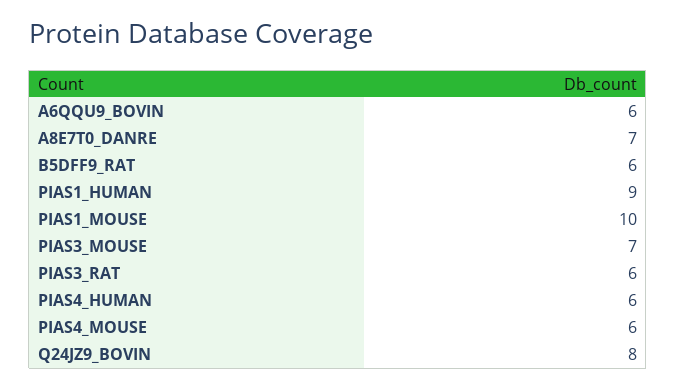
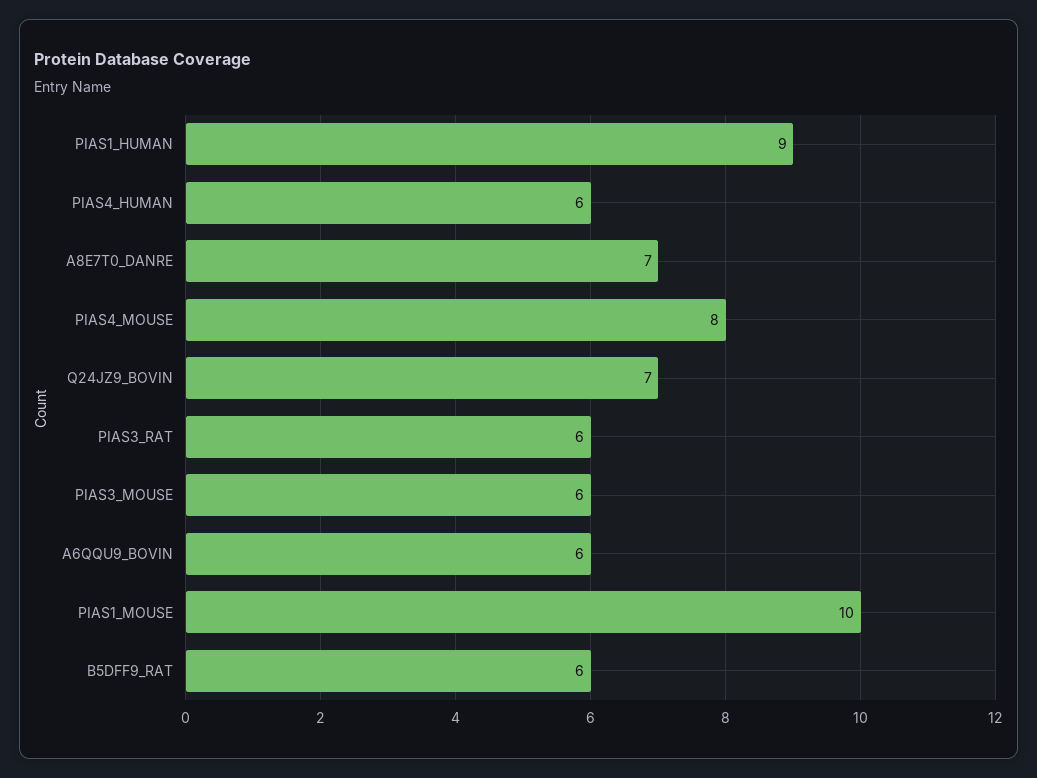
PIAS3_MOUSE: 7 -> 6
PIAS4_MOUSE: 6 -> 8
Q24JZ9_BOVIN: 8 -> 7

